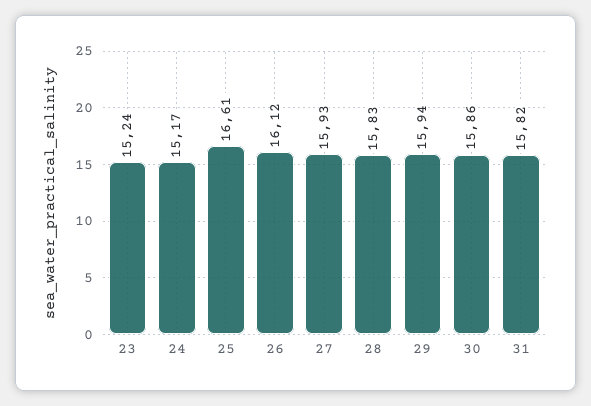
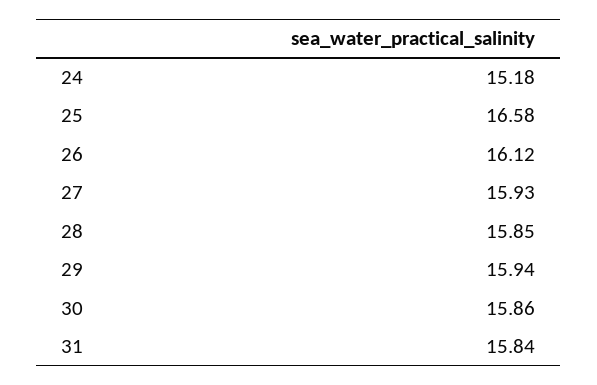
23: 15.24 -> none
24: 15.17 -> 15.18
25: 16.61 -> 16.58
28: 15.83 -> 15.85
31: 15.82 -> 15.84

